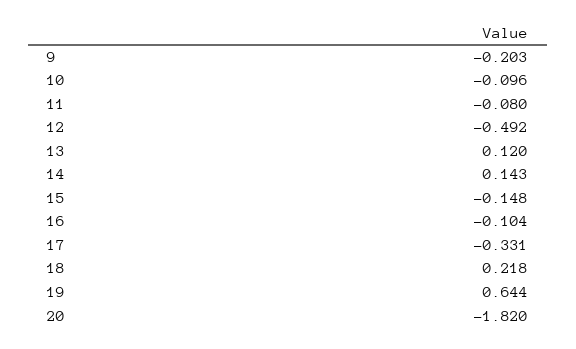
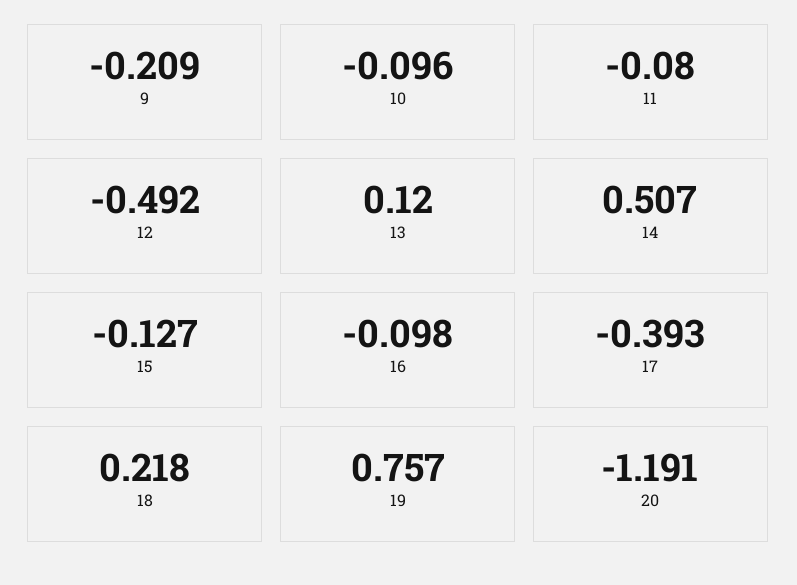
9: -0.203 -> -0.209
14: 0.143 -> 0.507
15: -0.148 -> -0.127
16: -0.104 -> -0.098
17: -0.331 -> -0.393
19: 0.644 -> 0.757
20: -1.82 -> -1.191

